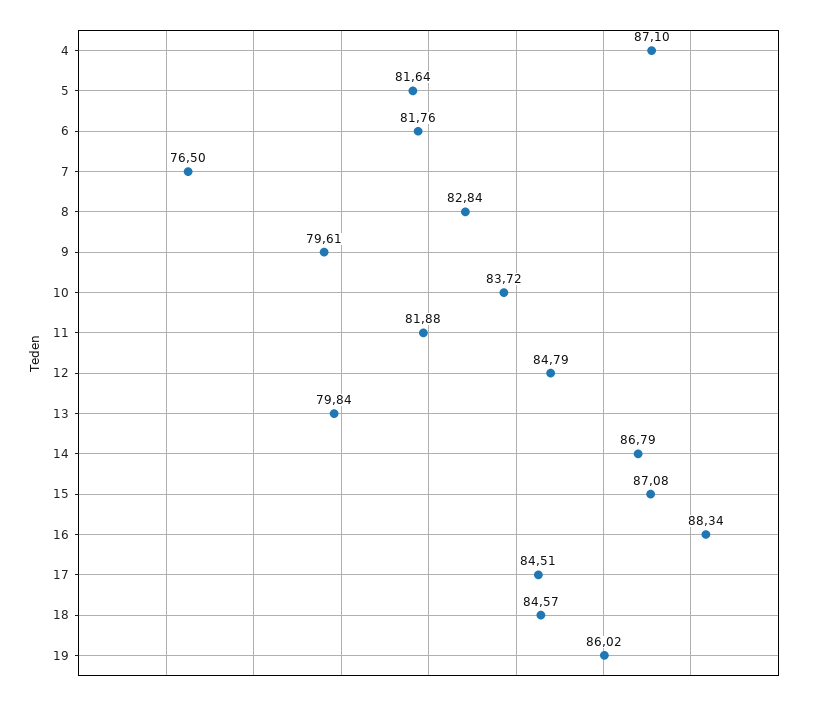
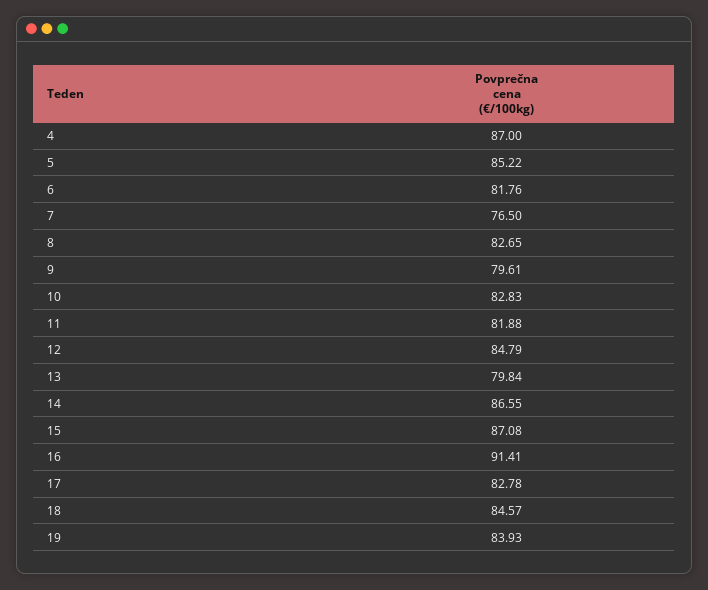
4: 87.1 -> 87
5: 81.64 -> 85.22
8: 82.84 -> 82.65
10: 83.72 -> 82.83
14: 86.79 -> 86.55
16: 88.34 -> 91.41
17: 84.51 -> 82.78
19: 86.02 -> 83.93

